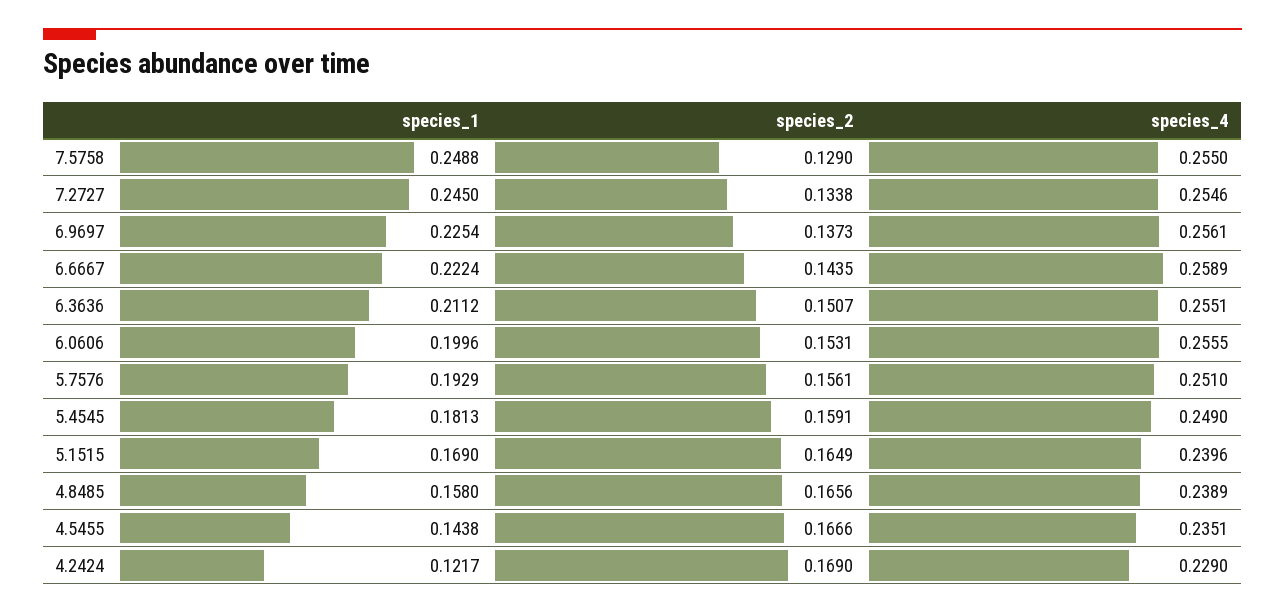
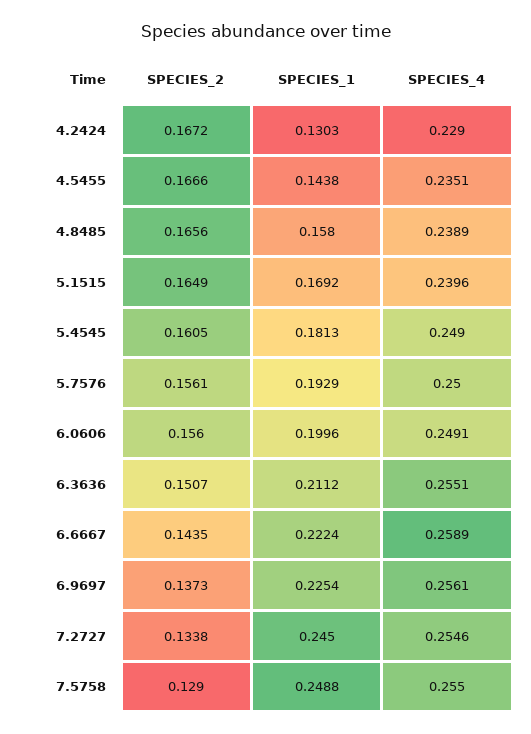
species_2, 6.0606: 0.1531 -> 0.156
species_4, 6.0606: 0.2555 -> 0.2491
species_4, 5.7576: 0.251 -> 0.25
species_2, 5.4545: 0.1591 -> 0.1605
species_1, 5.1515: 0.169 -> 0.1692
species_1, 4.2424: 0.1217 -> 0.1303
species_2, 4.2424: 0.169 -> 0.1672

